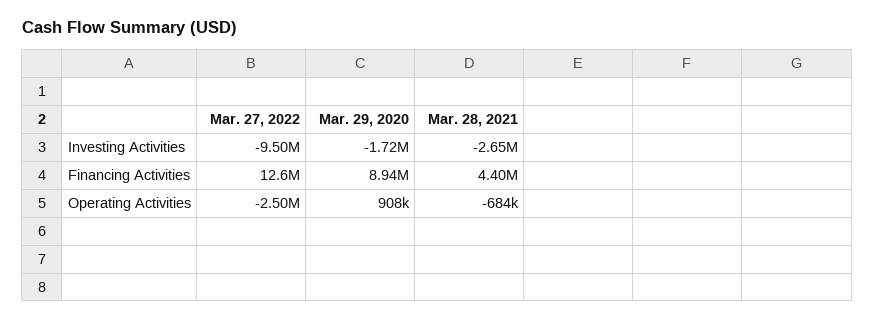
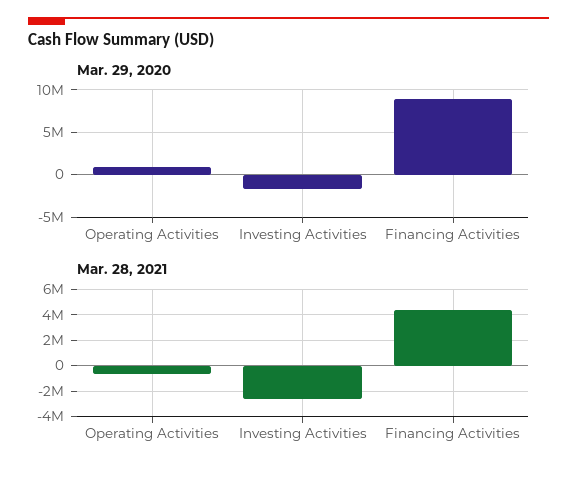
Mar. 27, 2022, Investing Activities: -9500000 -> none
Mar. 27, 2022, Financing Activities: 12600000 -> none
Mar. 27, 2022, Operating Activities: -2500000 -> none

